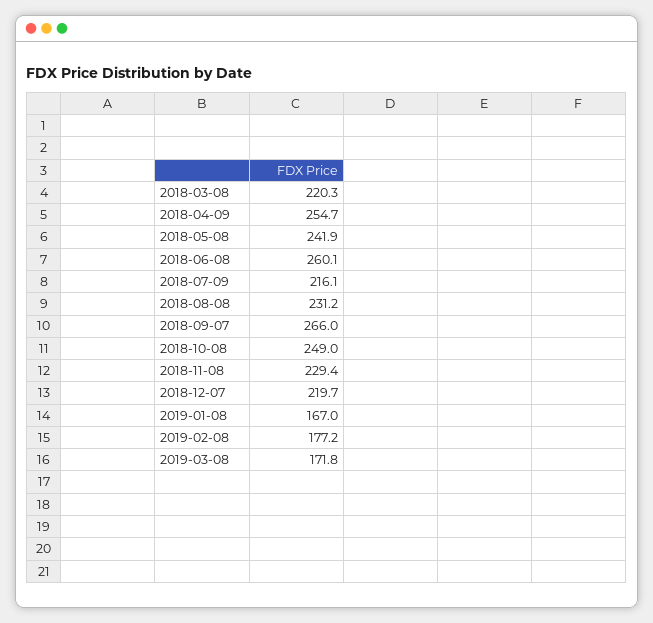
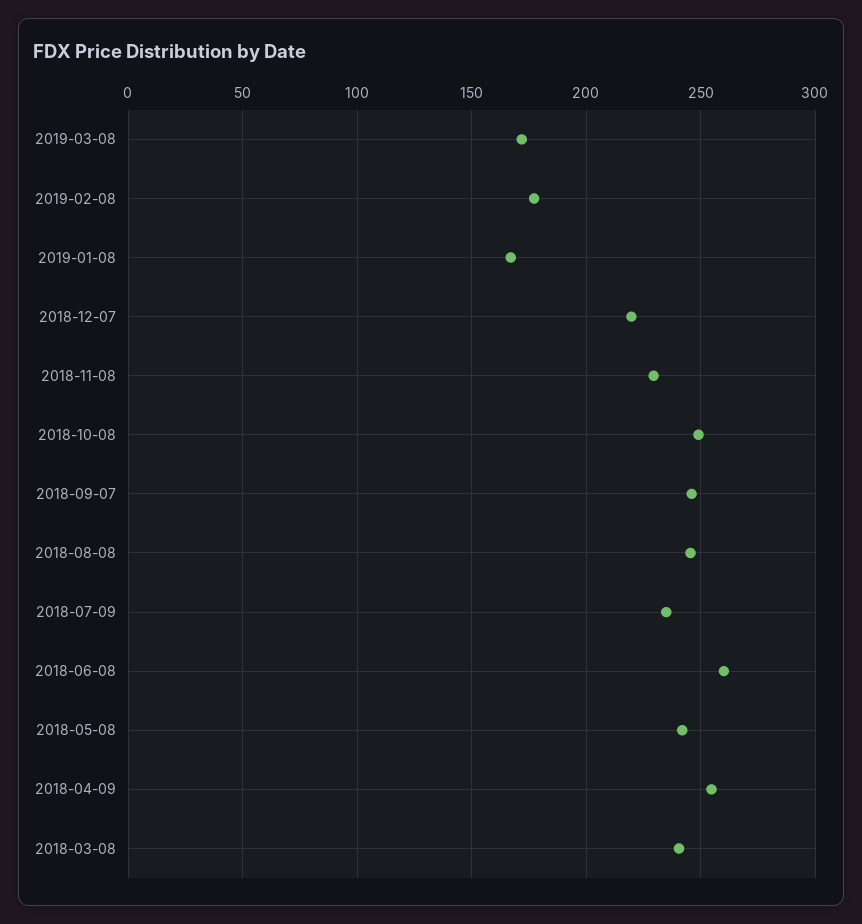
2018-03-08: 220.3 -> 240
2018-07-09: 216.1 -> 235
2018-08-08: 231.2 -> 245
2018-09-07: 266 -> 245

